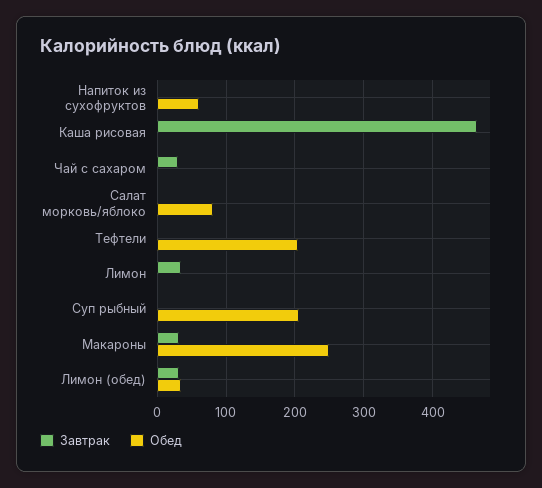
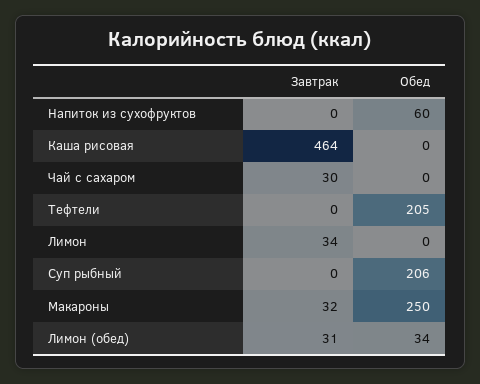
Завтрак, Салат морковь/яблоко: 0 -> none
Обед, Салат морковь/яблоко: 80 -> none

